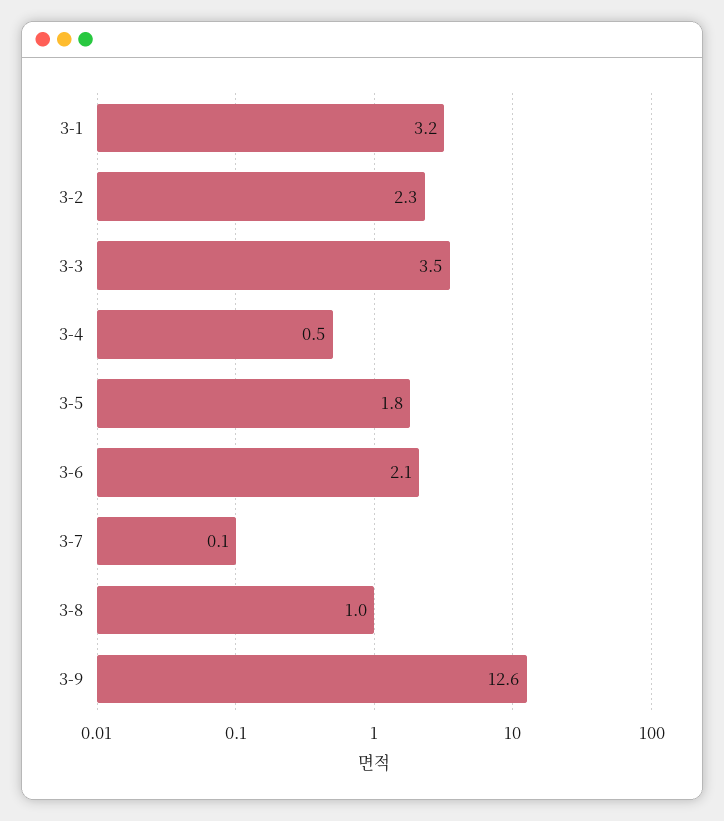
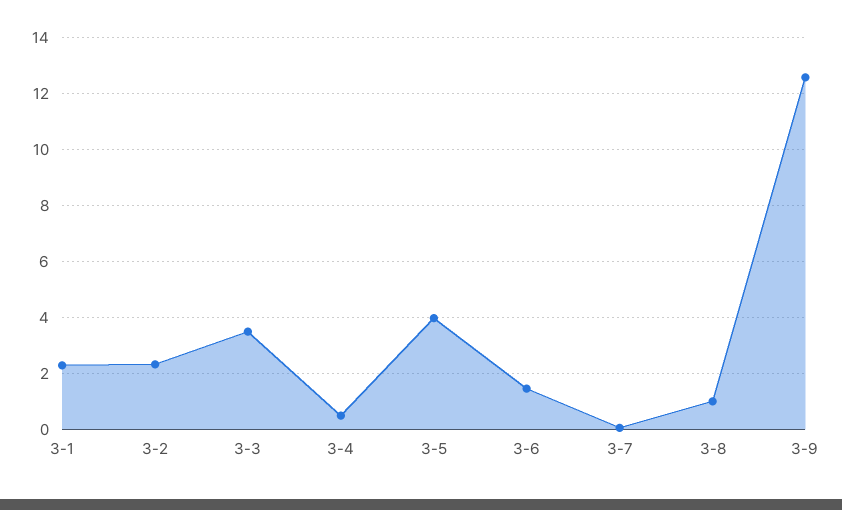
3-1: 3.2 -> 2.25
3-5: 1.8 -> 4
3-6: 2.1 -> 1.5

